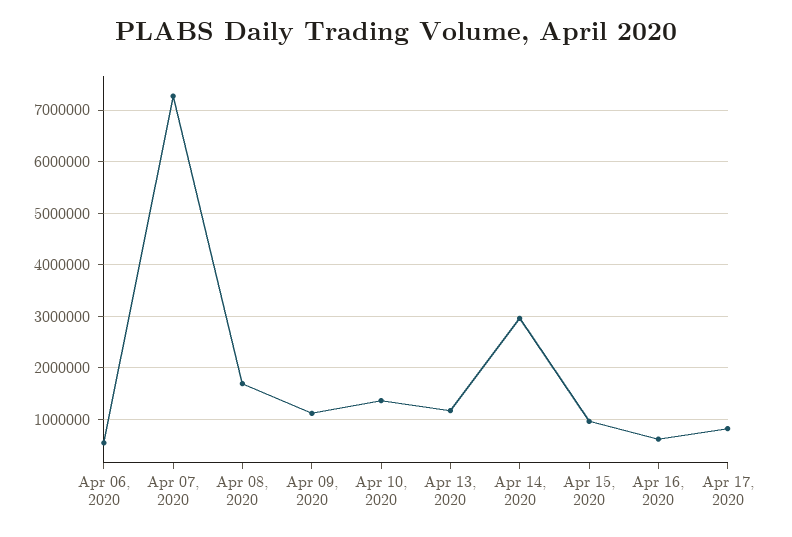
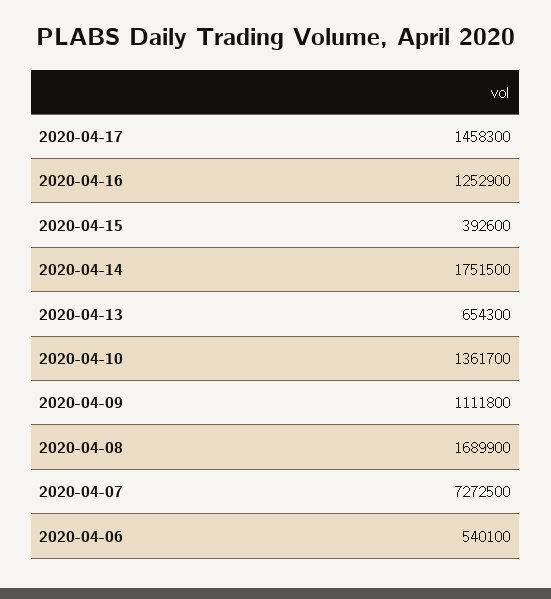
Apr 13, 2020: 1200000 -> 654300
Apr 14, 2020: 3000000 -> 1751500
Apr 15, 2020: 1000000 -> 392600
Apr 16, 2020: 600000 -> 1252900
Apr 17, 2020: 800000 -> 1458300

